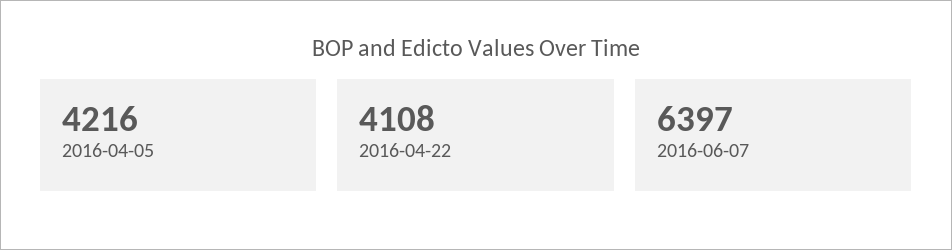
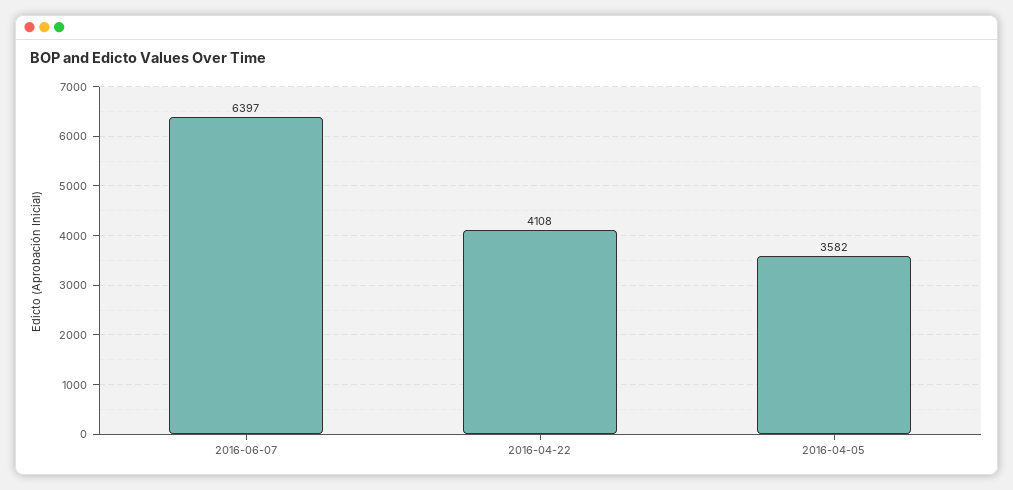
2016-04-05: 4216 -> 3582

